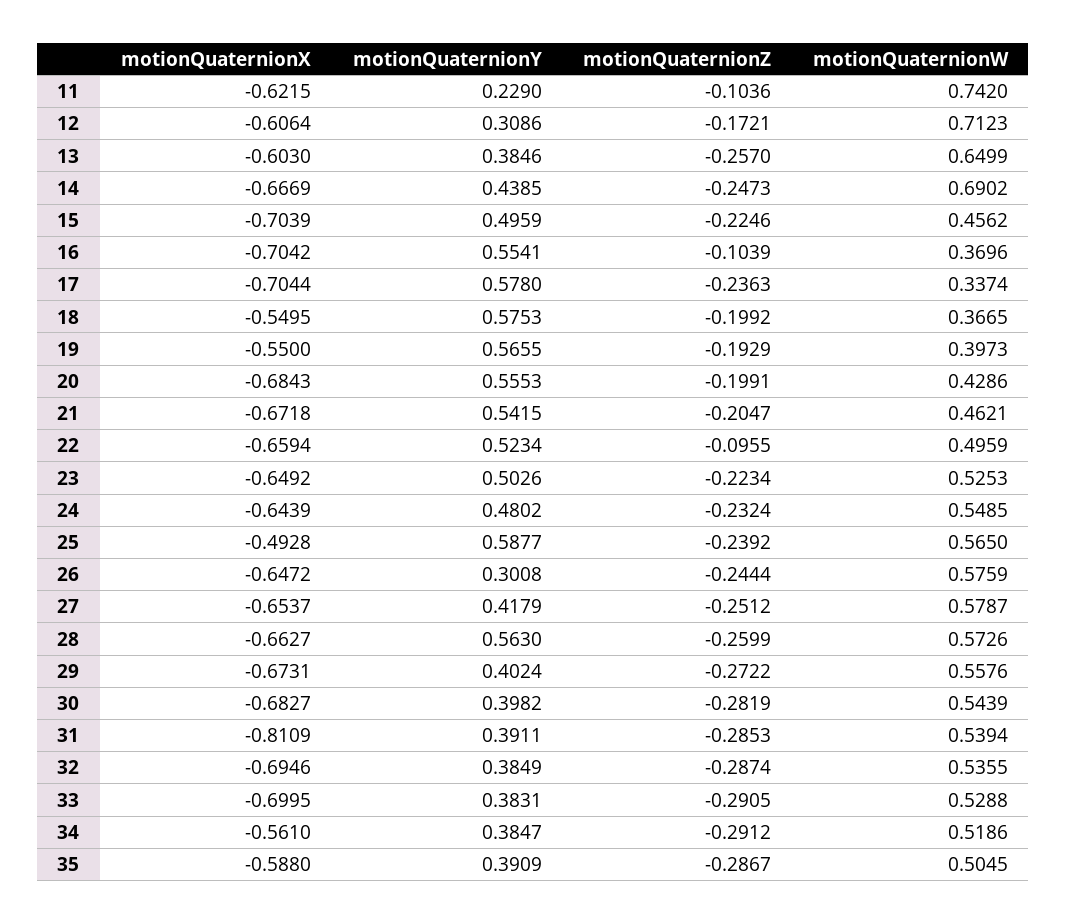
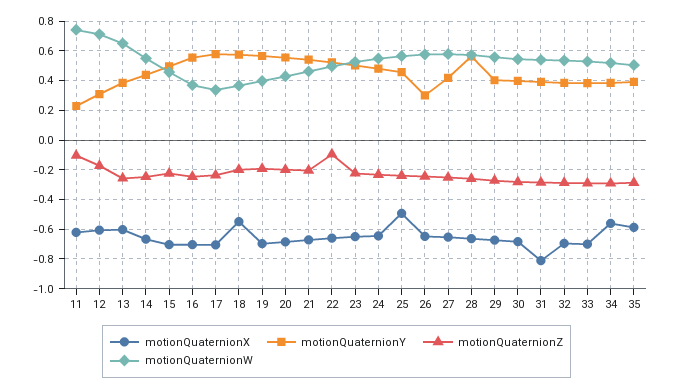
motionQuaternionW, 14: 0.6902 -> 0.55
motionQuaternionZ, 16: -0.1039 -> -0.25
motionQuaternionX, 19: -0.55 -> -0.7
motionQuaternionY, 25: 0.5877 -> 0.45

